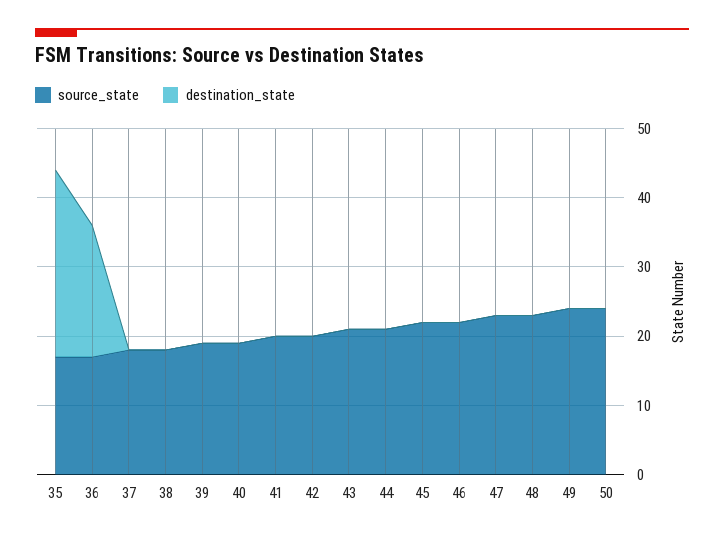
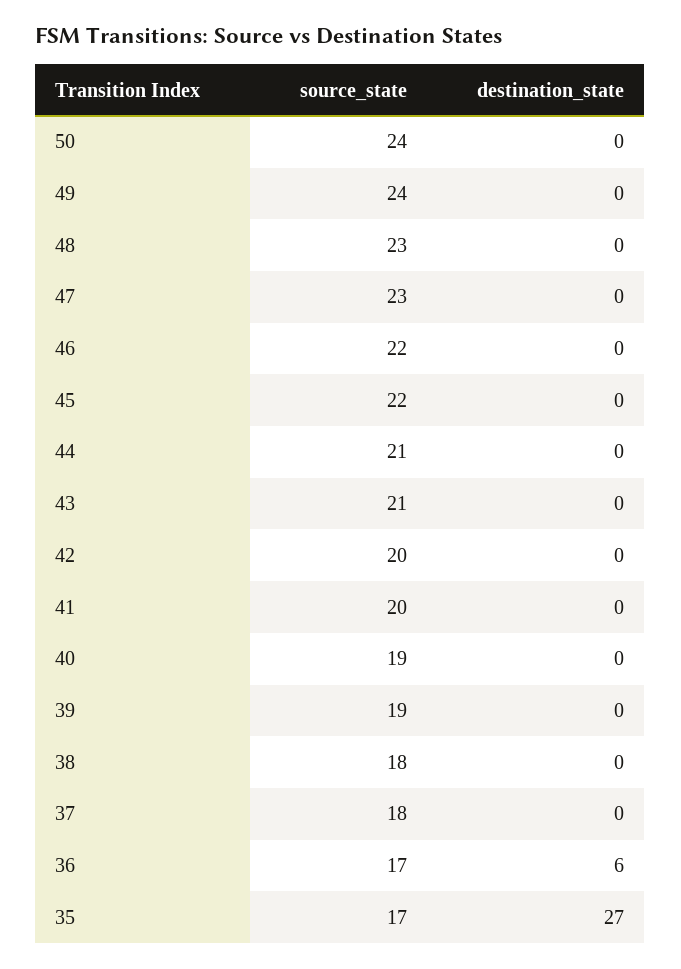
destination_state, 36: 20 -> 6

